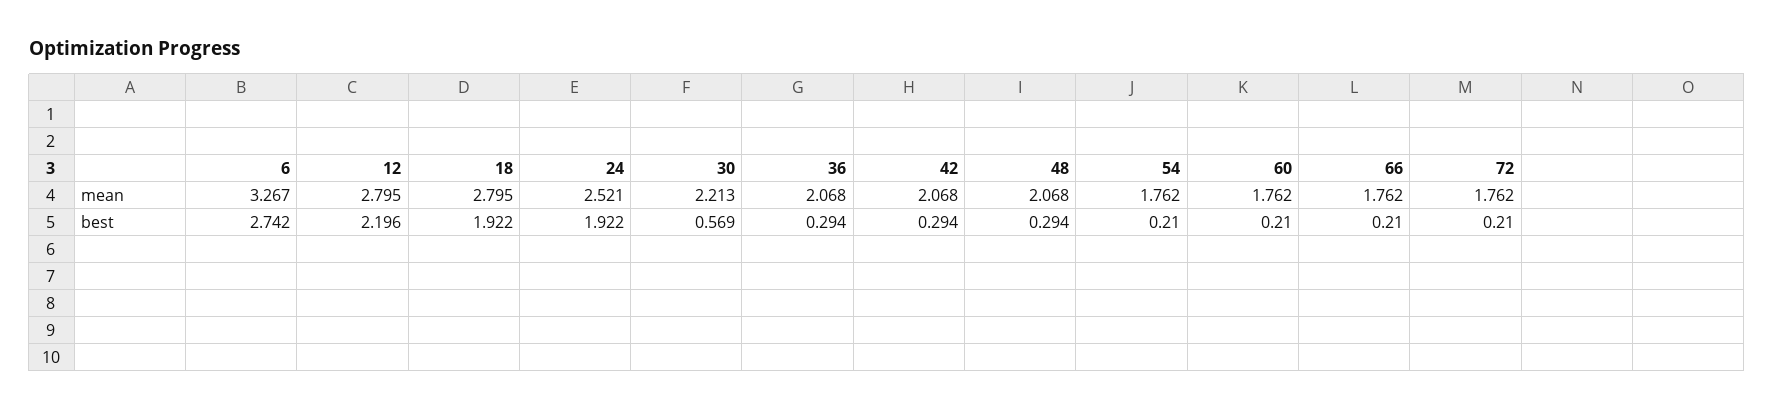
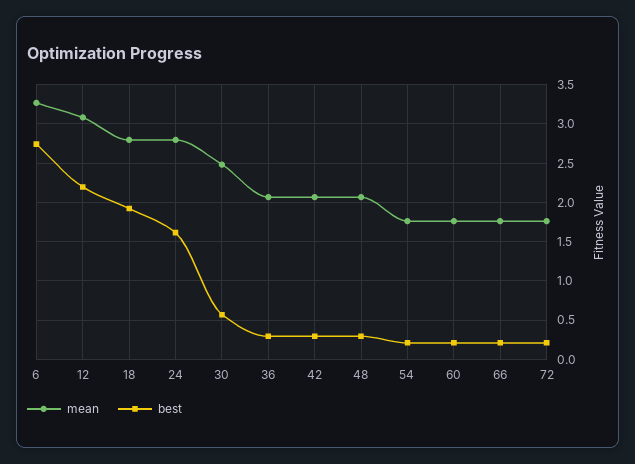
mean, 12: 2.795 -> 3.1
mean, 24: 2.521 -> 2.8
mean, 30: 2.213 -> 2.5
best, 24: 1.922 -> 1.6

